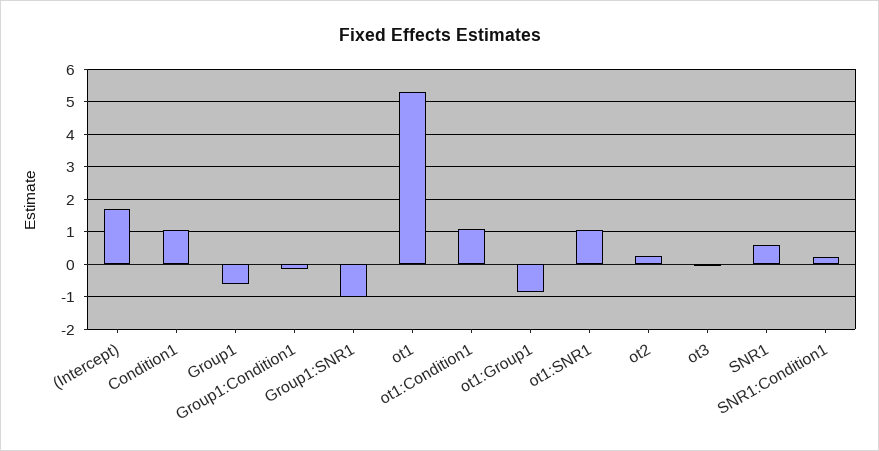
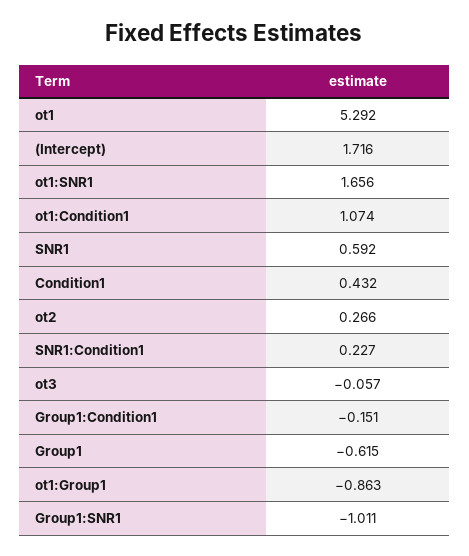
Condition1: 1 -> 0.432
ot1:SNR1: 1 -> 1.656

